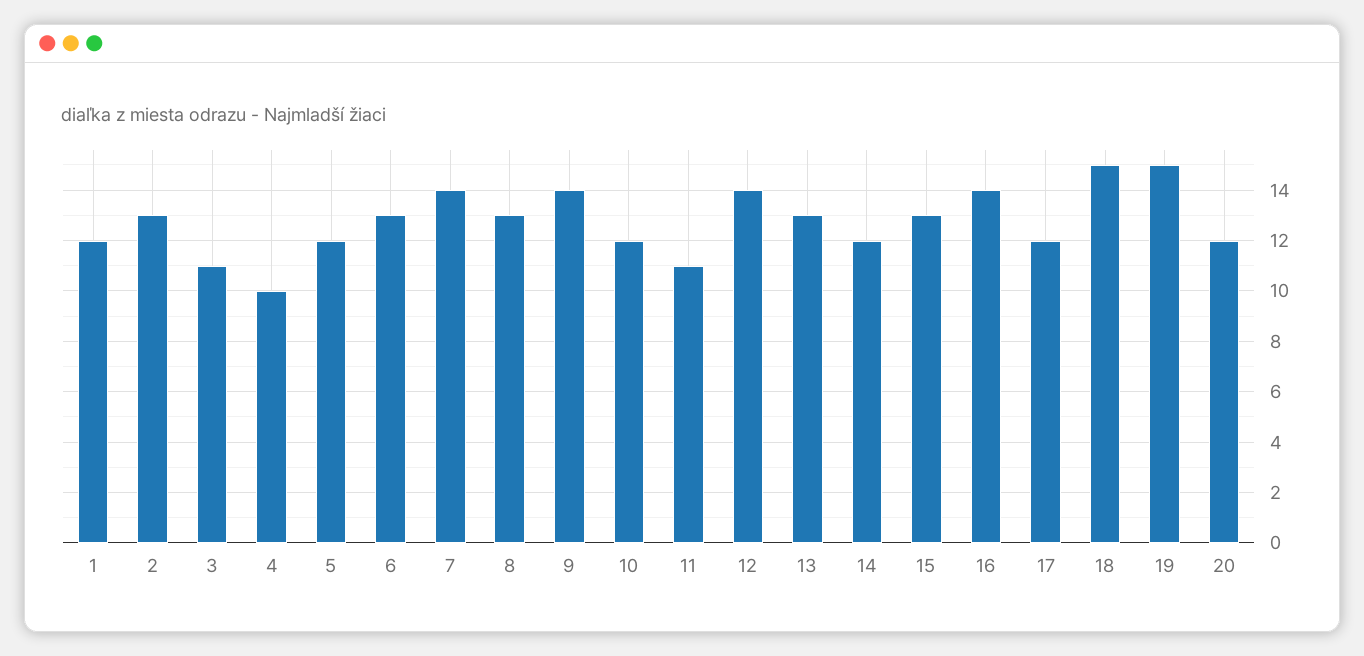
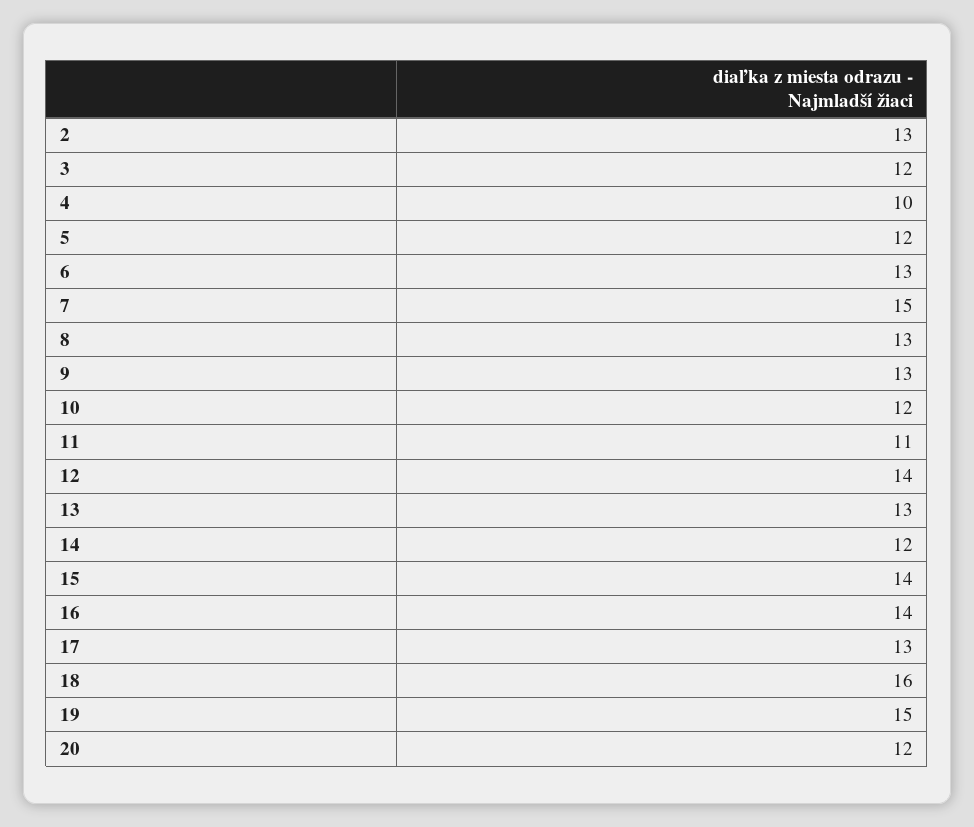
1: 12 -> none
3: 11 -> 12
7: 14 -> 15
9: 14 -> 13
15: 13 -> 14
17: 12 -> 13
18: 15 -> 16

